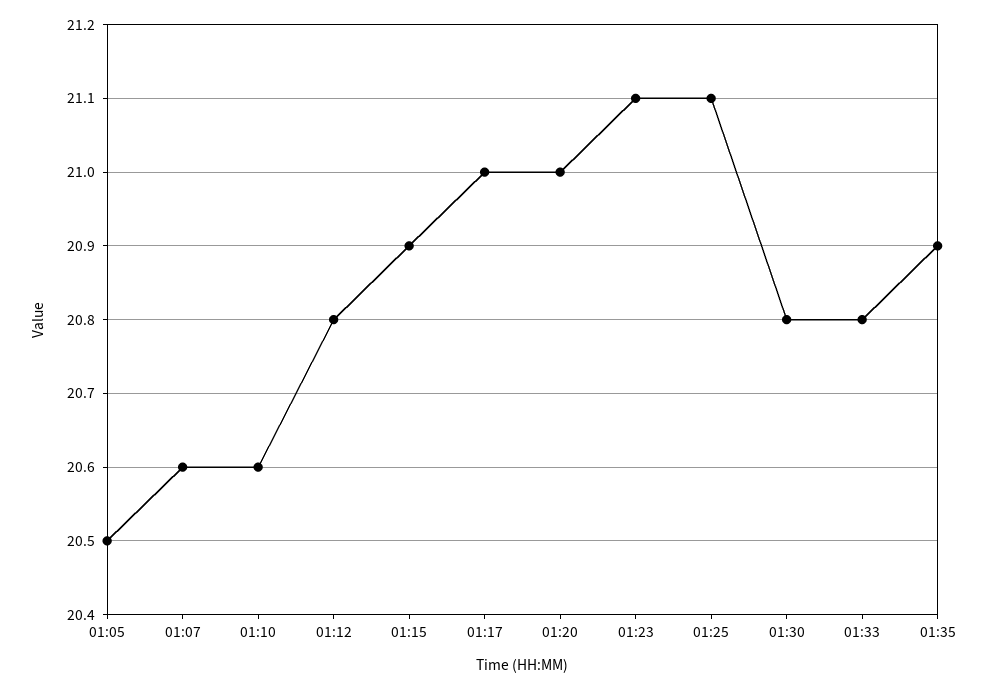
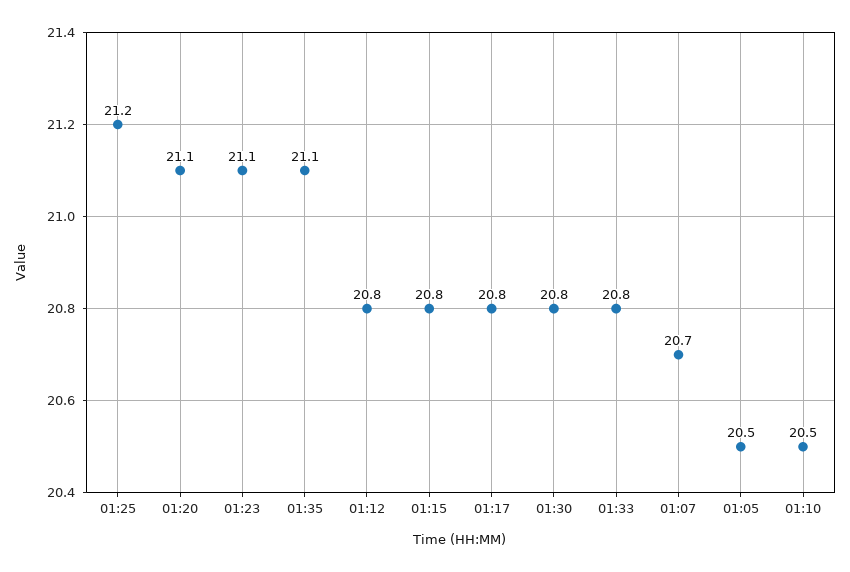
01:07: 20.6 -> 20.7
01:10: 20.6 -> 20.5
01:15: 20.9 -> 20.8
01:17: 21 -> 20.8
01:20: 21 -> 21.1
01:25: 21.1 -> 21.2
01:35: 20.9 -> 21.1

